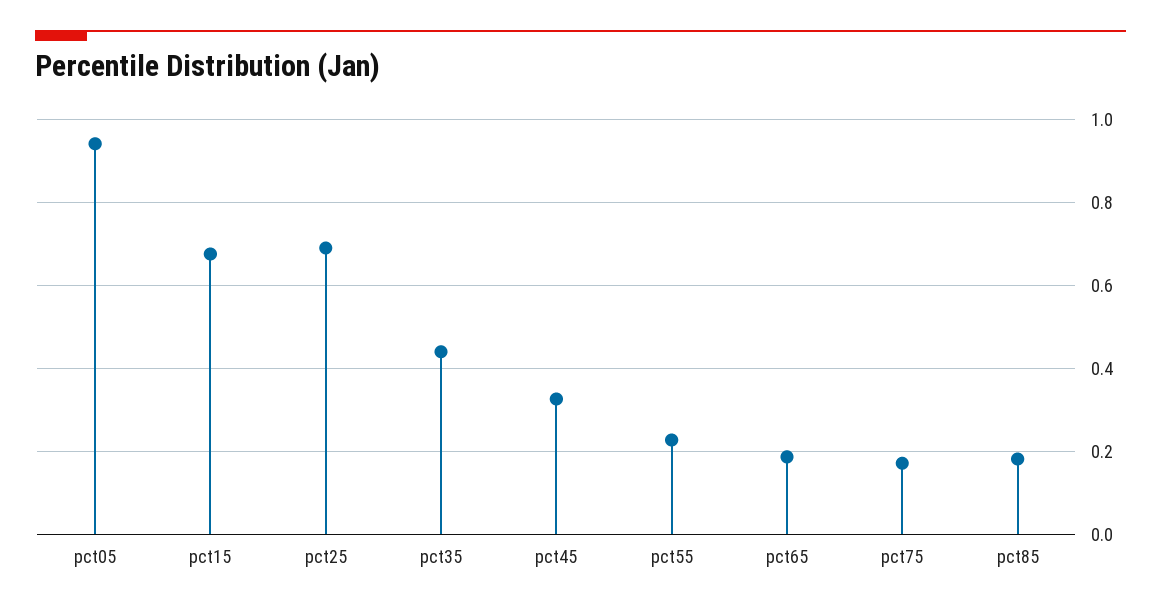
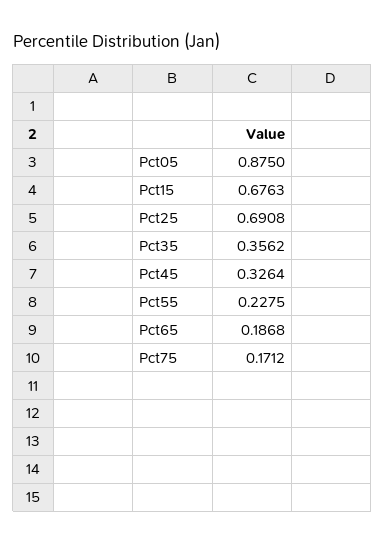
pct05: 0.94 -> 0.875
pct35: 0.44 -> 0.3562
pct85: 0.18 -> none

